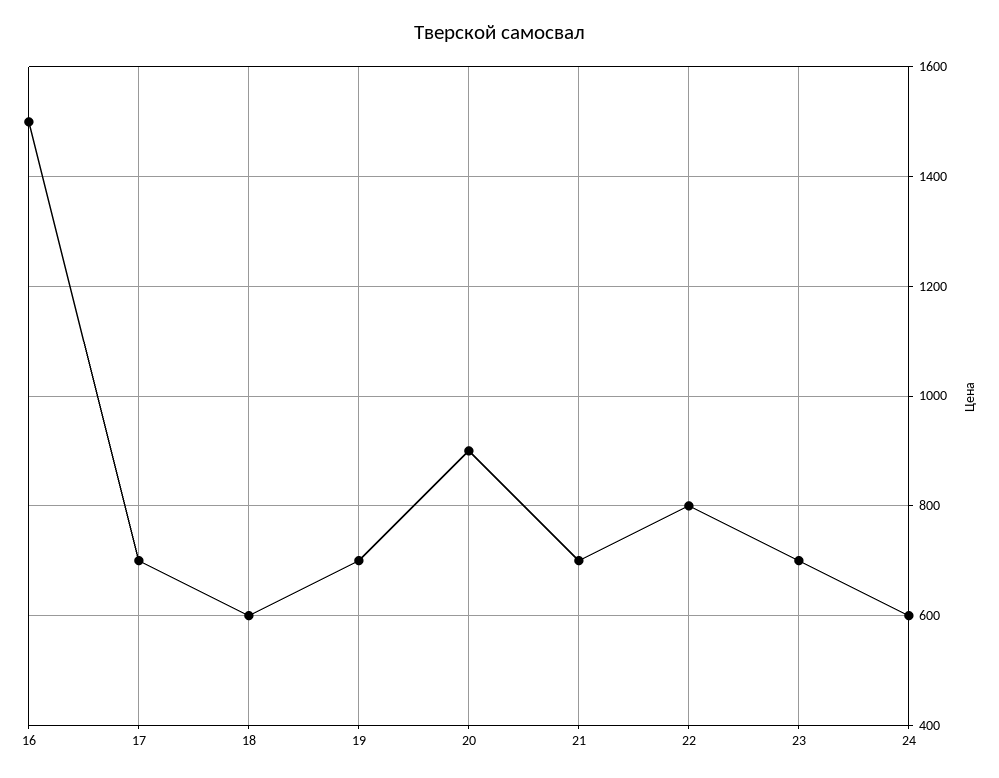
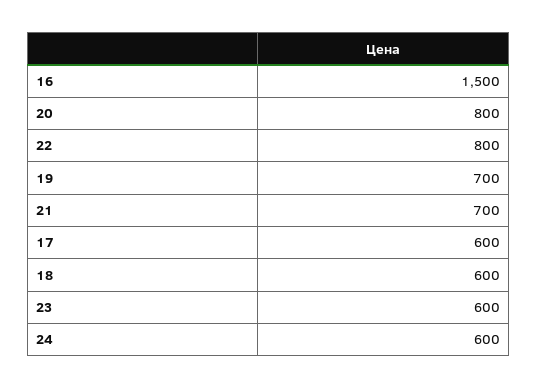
17: 700 -> 600
20: 900 -> 800
23: 700 -> 600

